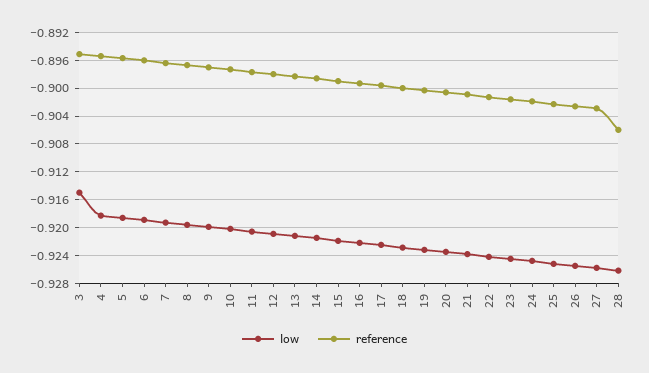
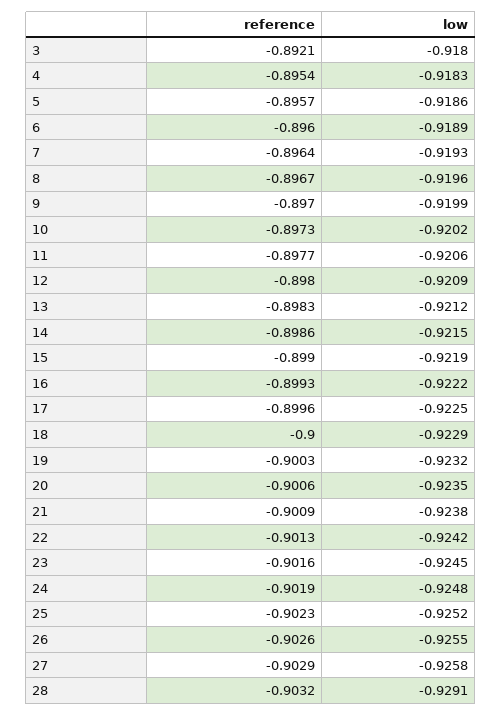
low, 3: -0.915 -> -0.918
reference, 3: -0.895 -> -0.8921
low, 28: -0.926 -> -0.9291
reference, 28: -0.906 -> -0.9032

